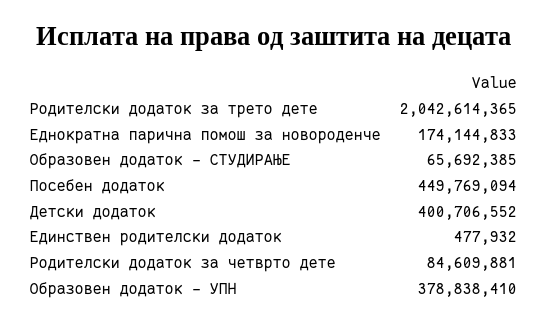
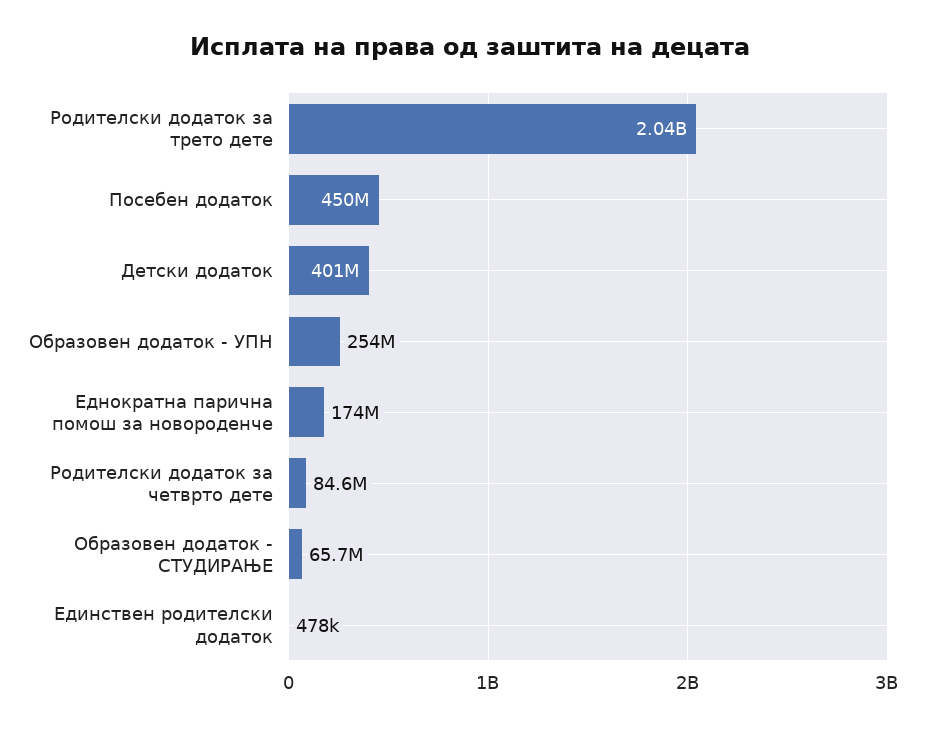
Образовен додаток - УПН: 378838410 -> 254000000

